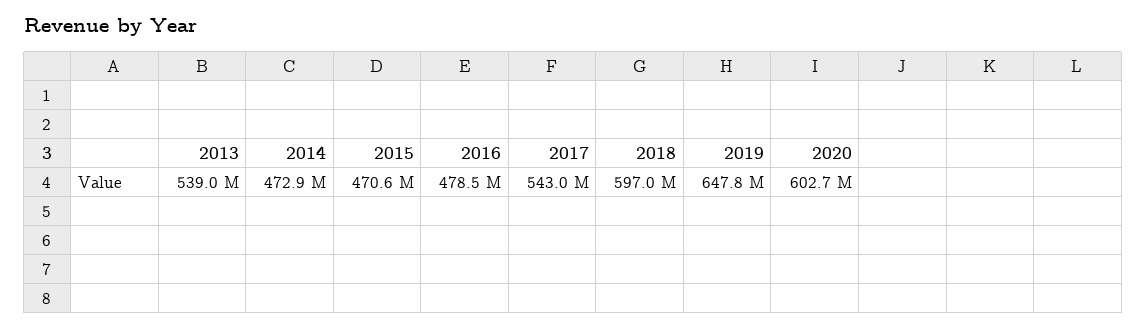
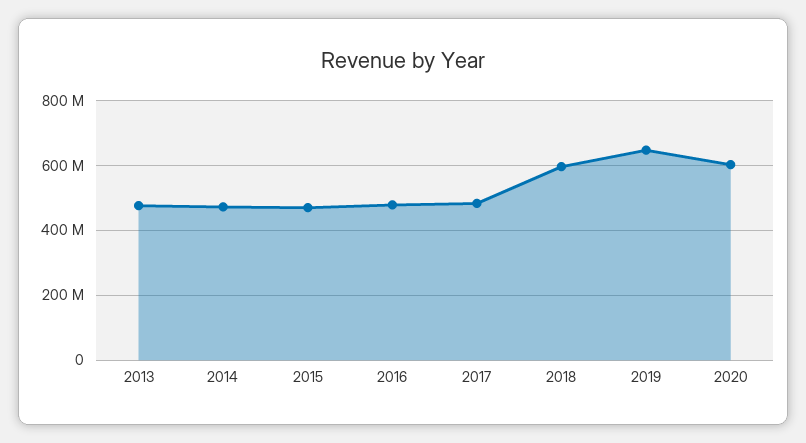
2013: 539000000 -> 480000000
2017: 543000000 -> 480000000

